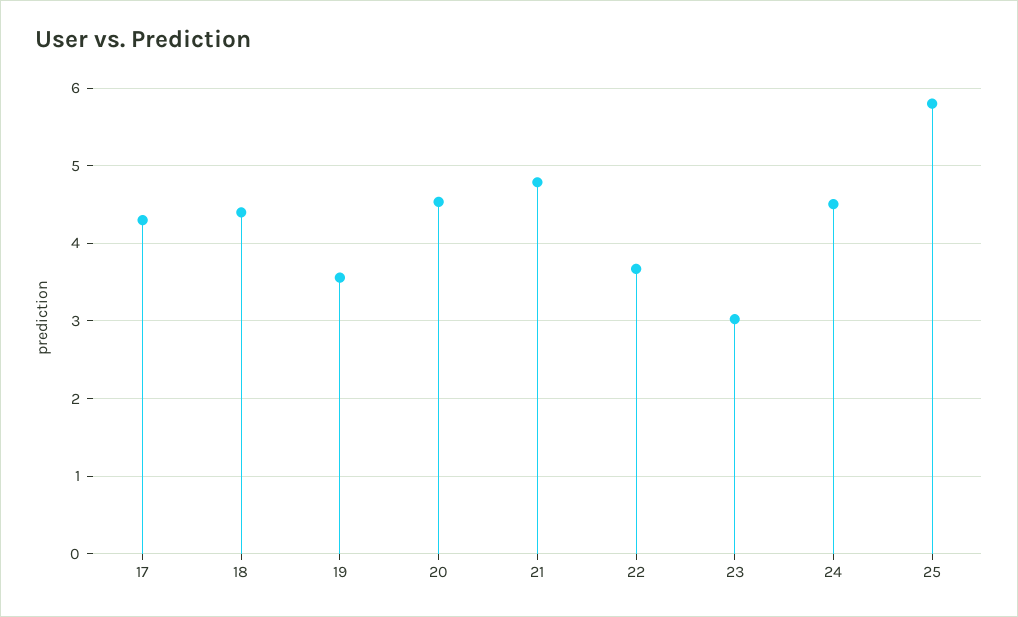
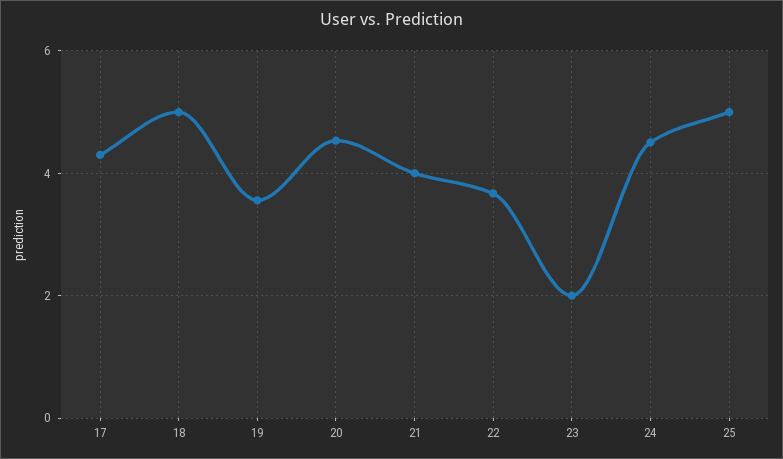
18: 4.4 -> 5
21: 4.8 -> 4
23: 3 -> 2
25: 5.8 -> 5

